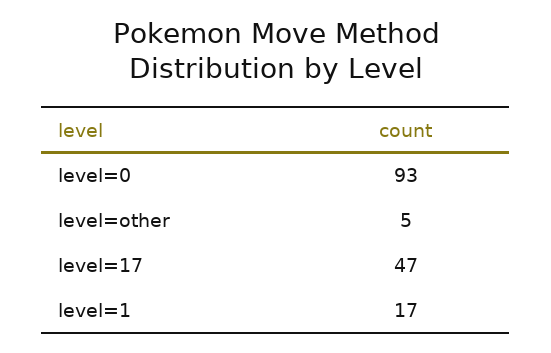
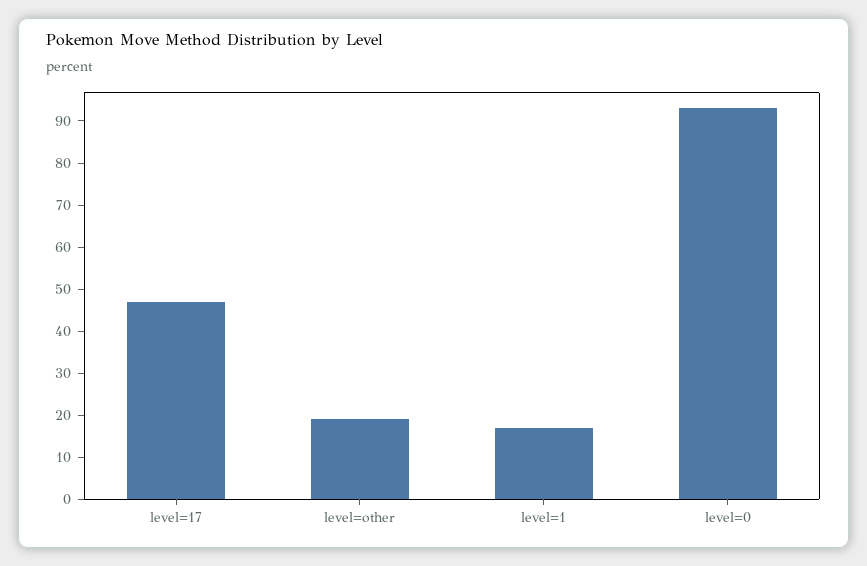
level=other: 5 -> 20

